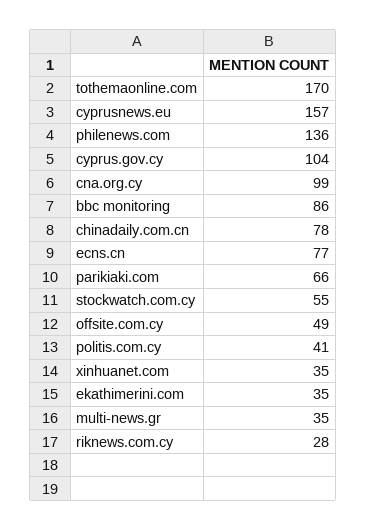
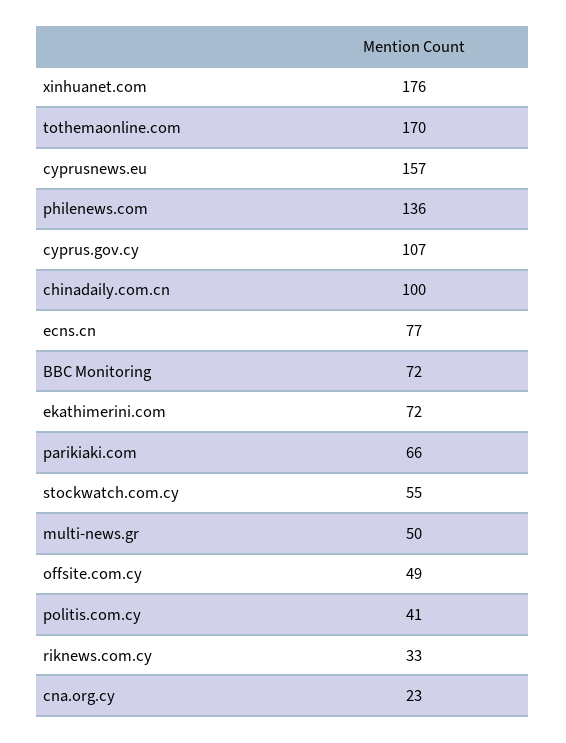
cyprus.gov.cy: 104 -> 107
cna.org.cy: 99 -> 23
bbc monitoring: 86 -> 72
chinadaily.com.cn: 78 -> 100
xinhuanet.com: 35 -> 176
ekathimerini.com: 35 -> 72
multi-news.gr: 35 -> 50
riknews.com.cy: 28 -> 33

